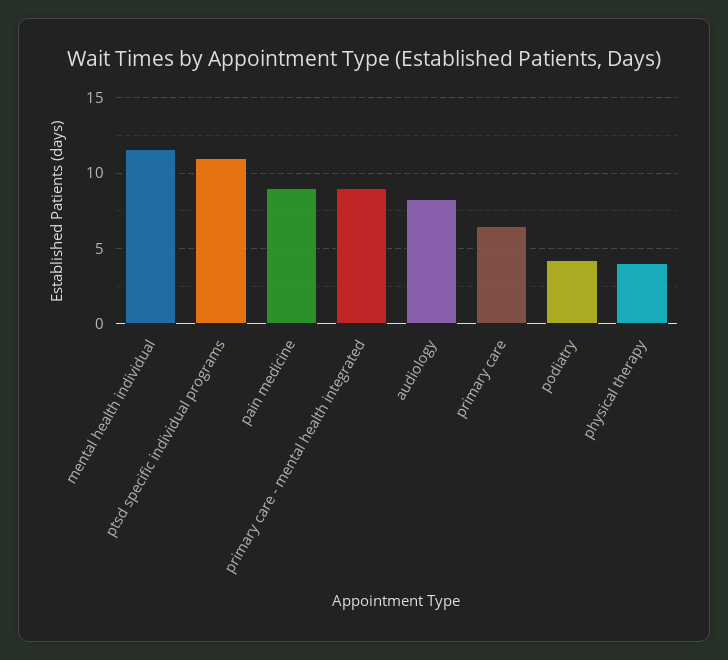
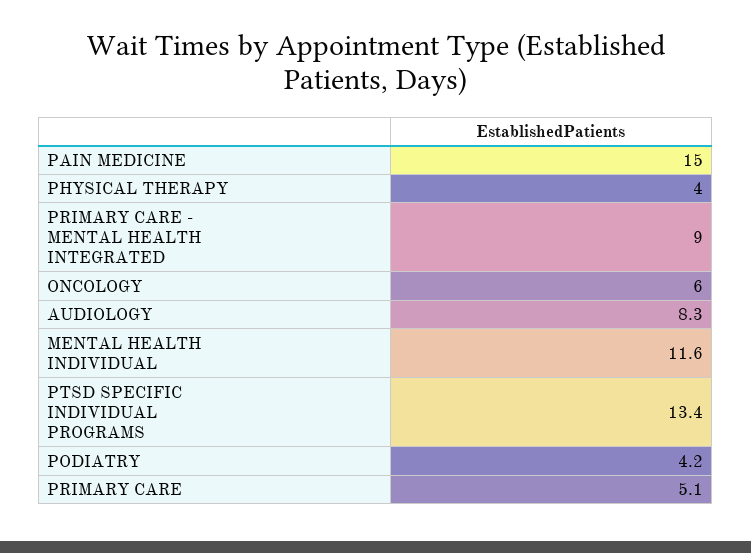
ptsd specific individual programs: 11 -> 13.4
pain medicine: 9 -> 15
primary care: 6.5 -> 5.1
ONCOLOGY: none -> 6

